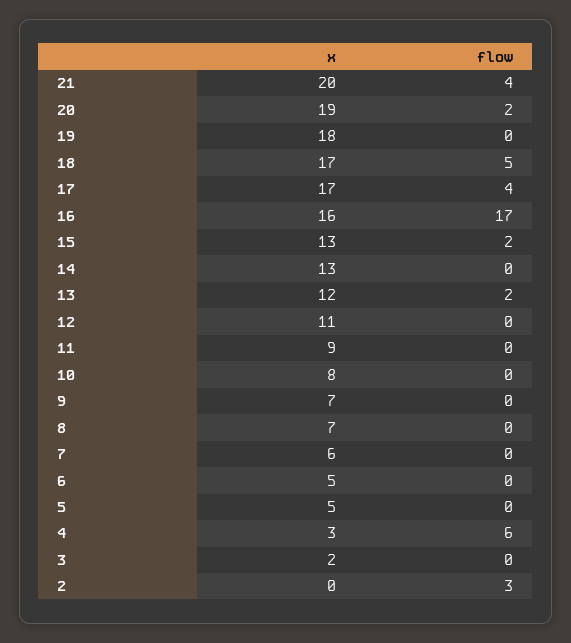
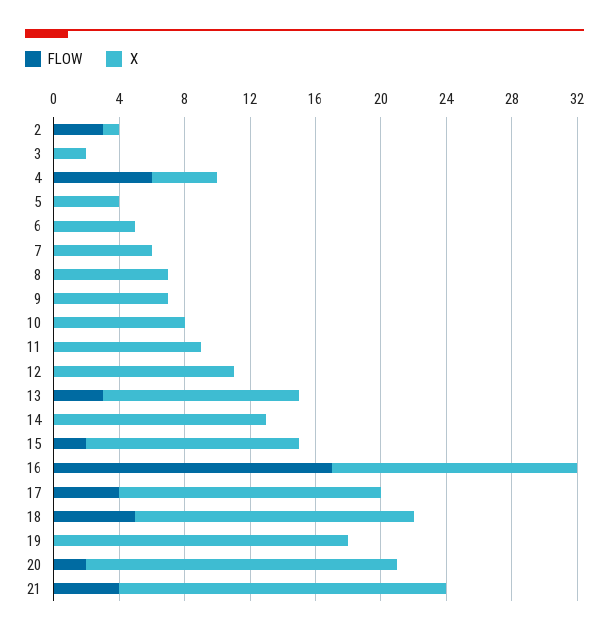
x, 17: 17 -> 16
x, 16: 16 -> 15
flow, 13: 2 -> 3
x, 5: 5 -> 4
x, 4: 3 -> 4
x, 2: 0 -> 1

